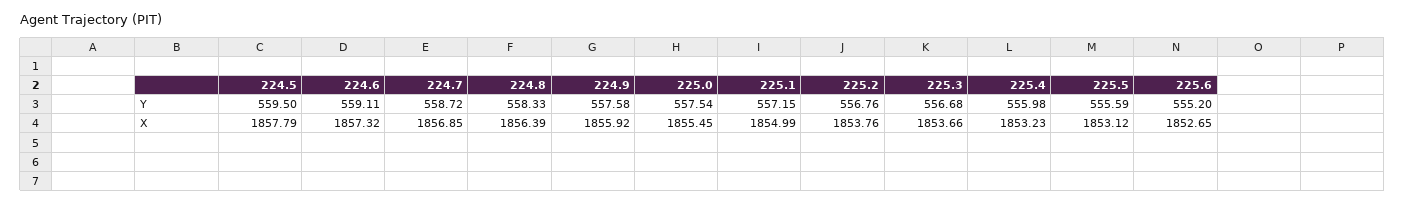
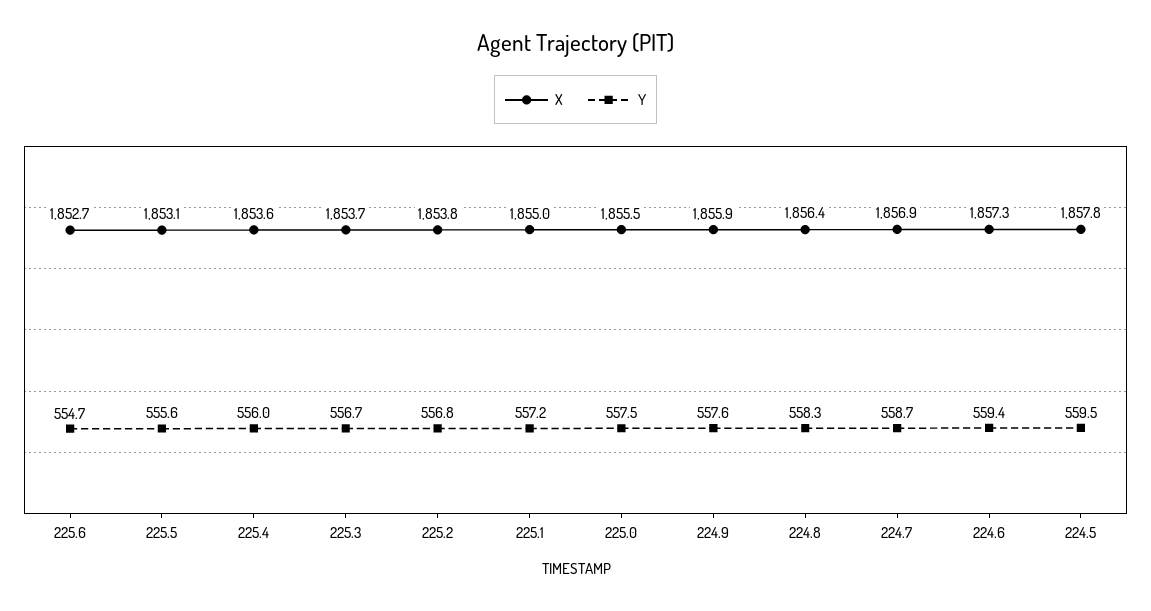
Y, 224.6: 559.11 -> 559.4
Y, 225.6: 555.2 -> 554.7
X, 225.4: 1853.23 -> 1853.6

